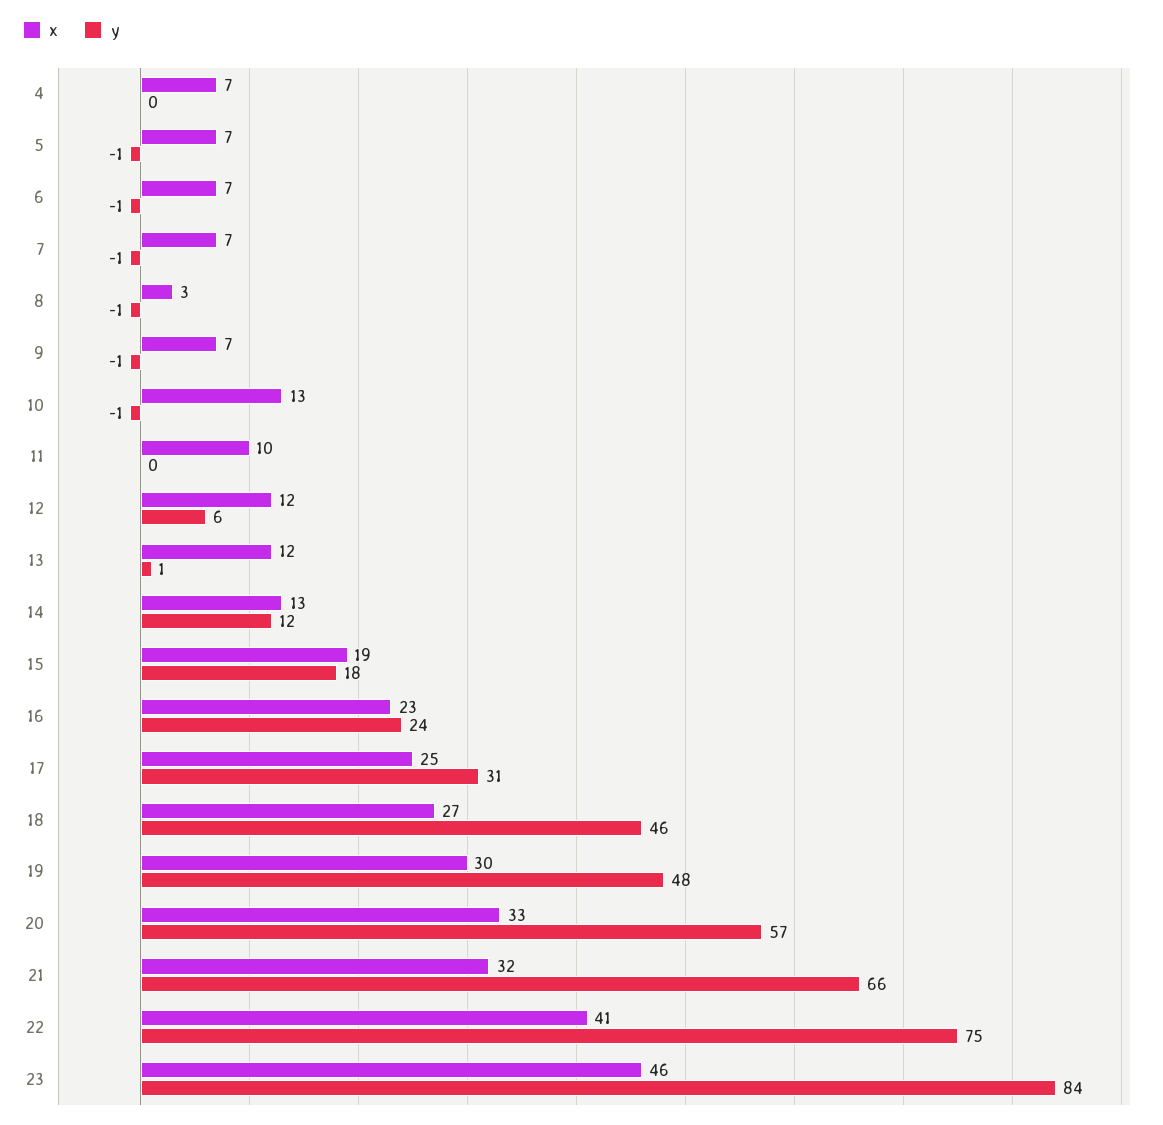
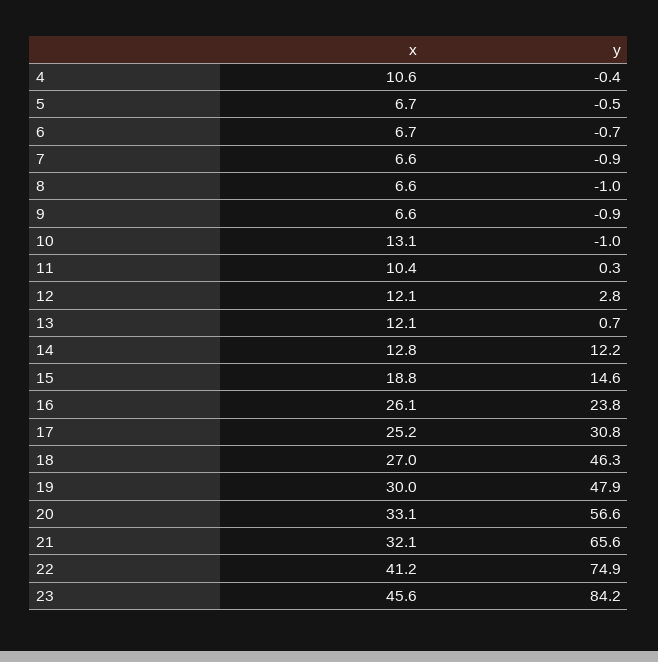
x, 4: 7 -> 10.6
x, 8: 3 -> 6.6
y, 12: 6 -> 2.8
y, 15: 18 -> 14.6
x, 16: 23 -> 26.1

